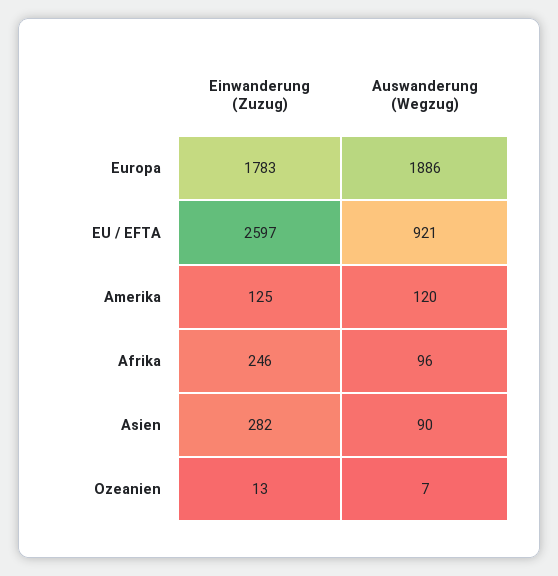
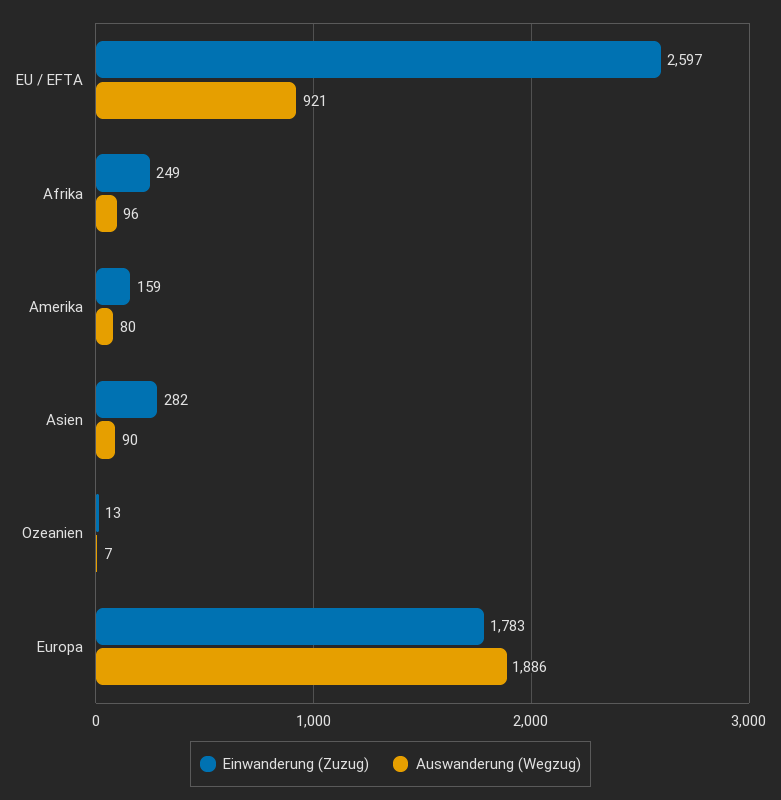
Einwanderung (Zuzug), Amerika: 125 -> 159
Auswanderung (Wegzug), Amerika: 120 -> 80
Einwanderung (Zuzug), Afrika: 246 -> 249

